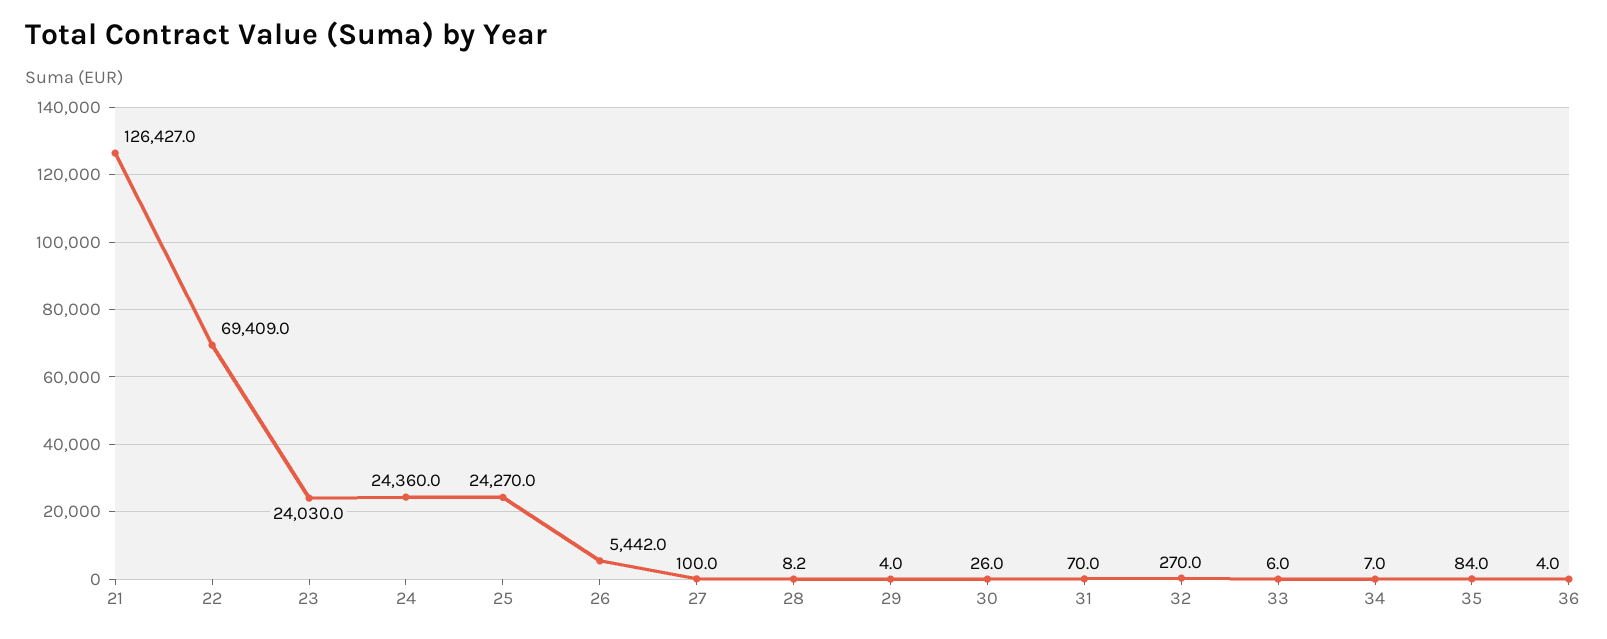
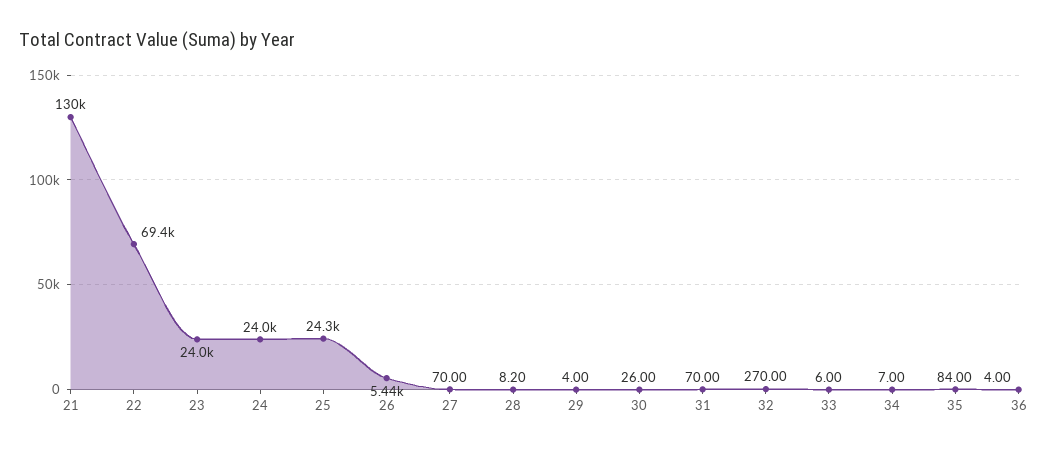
21: 126427 -> 130000
24: 24360 -> 24000
27: 100 -> 70

